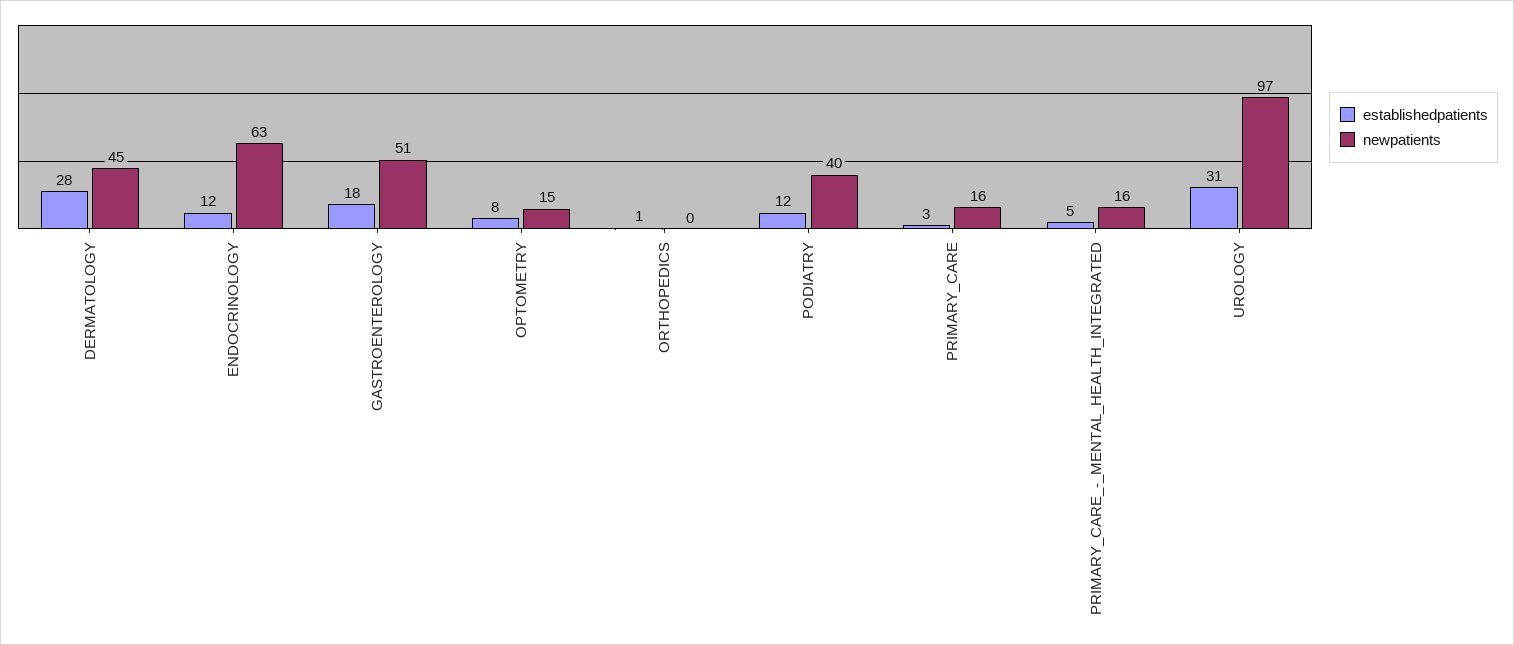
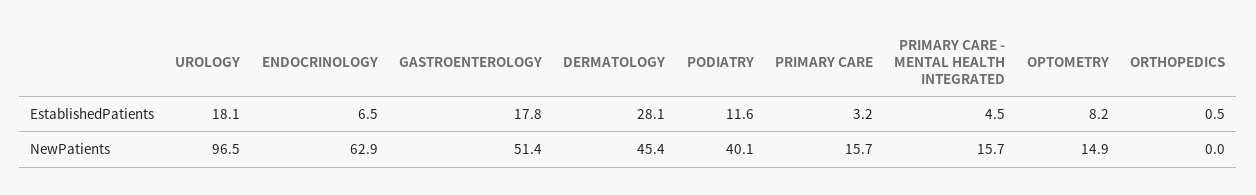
establishedpatients, ENDOCRINOLOGY: 12 -> 6.5
establishedpatients, UROLOGY: 31 -> 18.1

